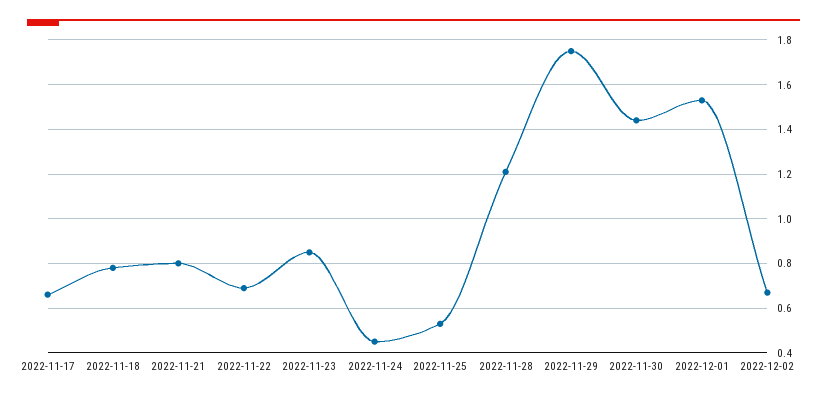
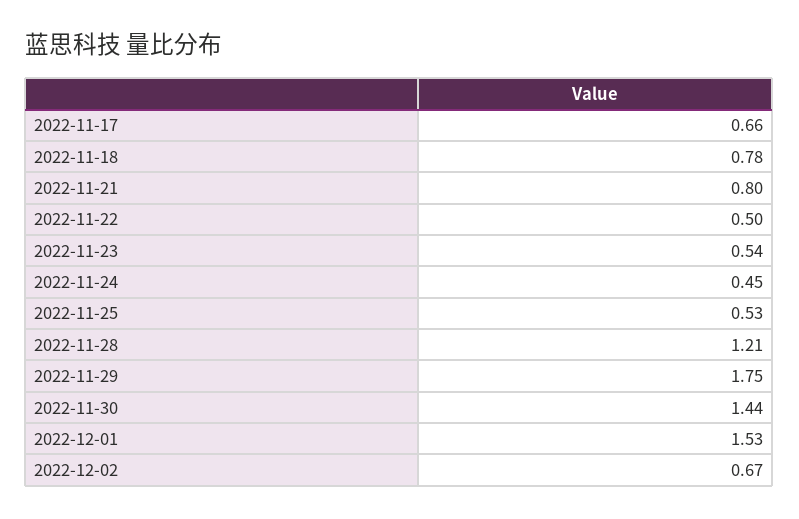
2022-11-22: 0.7 -> 0.5
2022-11-23: 0.85 -> 0.54

